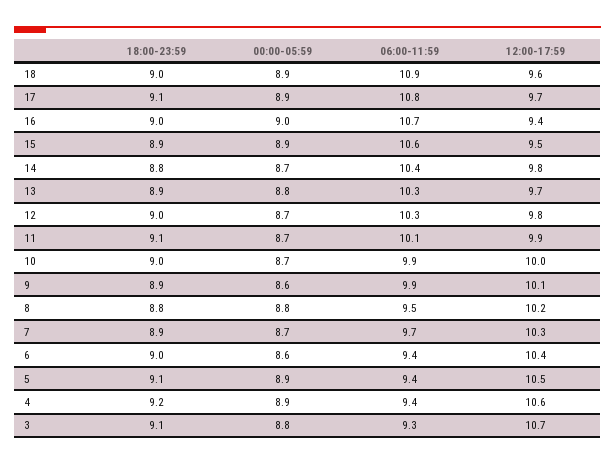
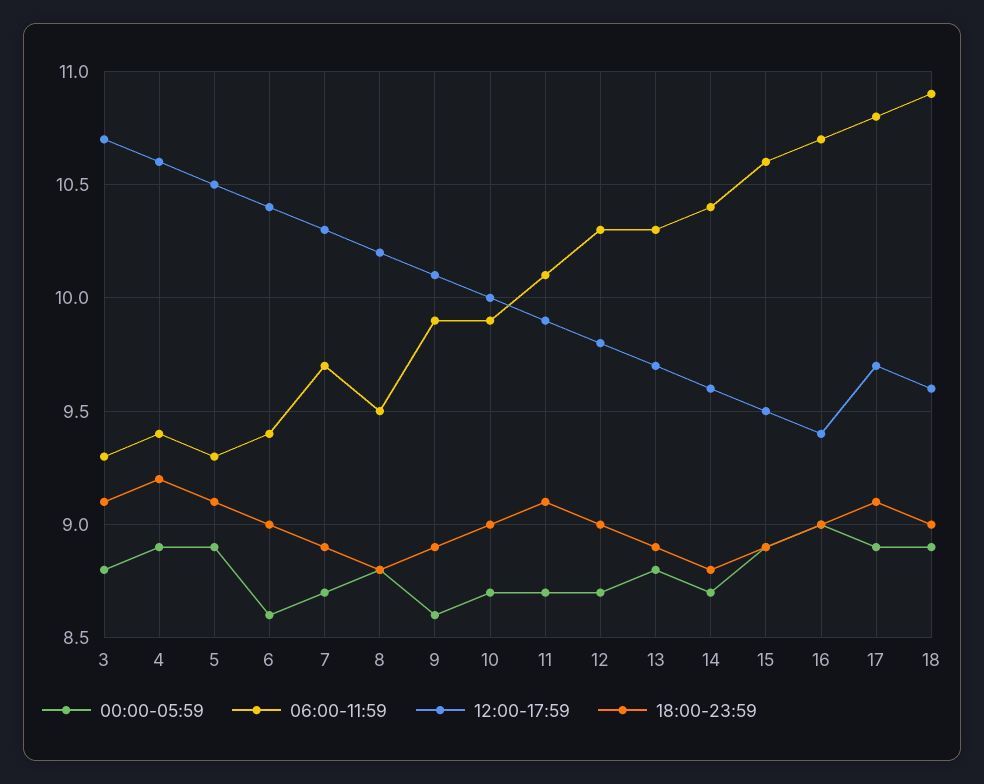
12:00-17:59, 14: 9.8 -> 9.6
06:00-11:59, 5: 9.4 -> 9.3

